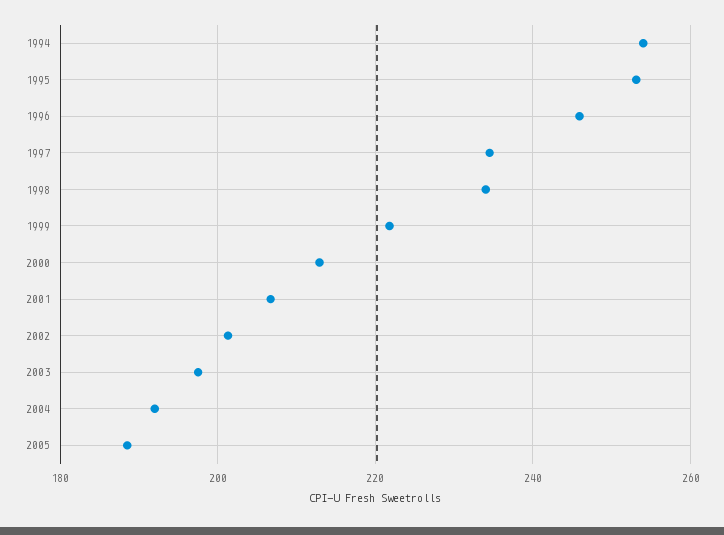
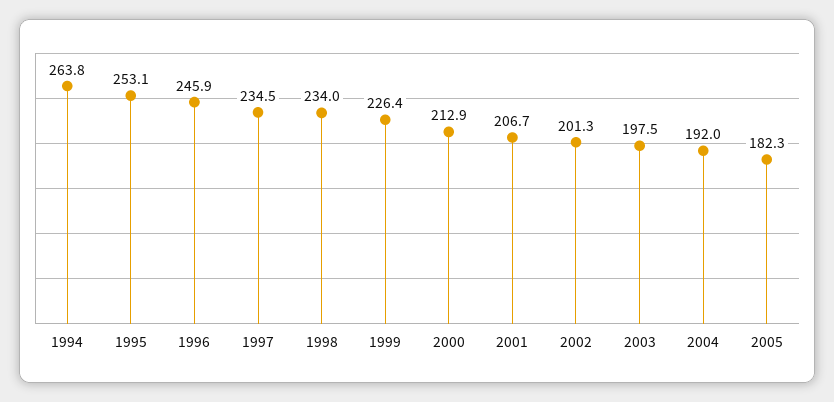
1994: 254 -> 263.8
1999: 222 -> 226.4
2005: 188 -> 182.3

